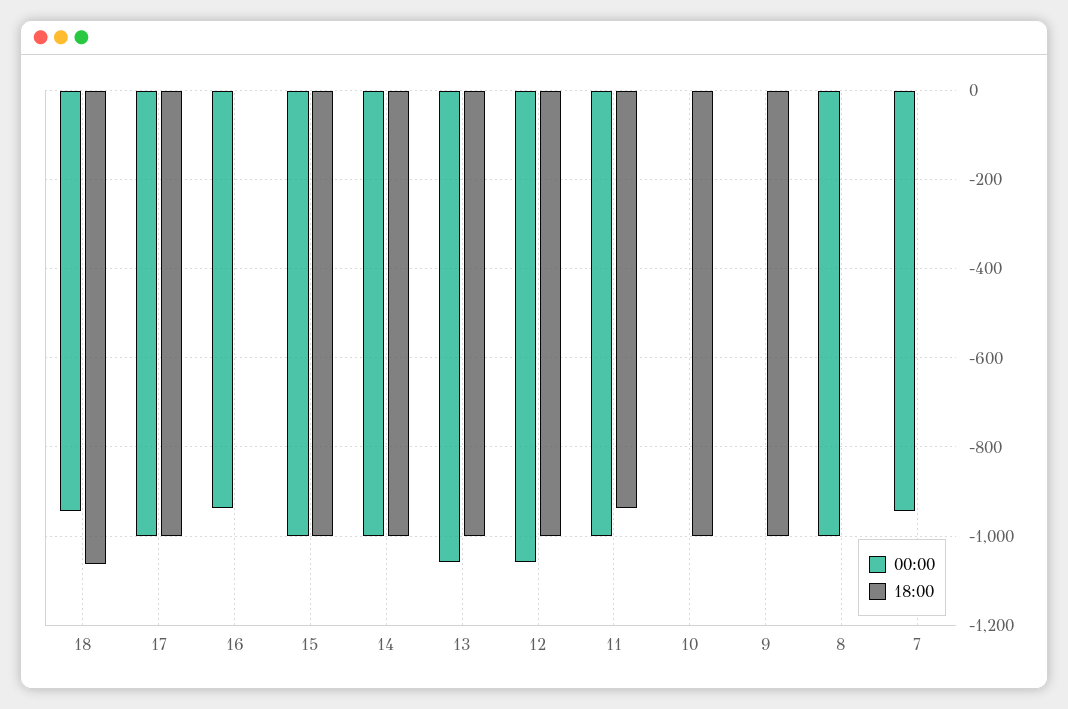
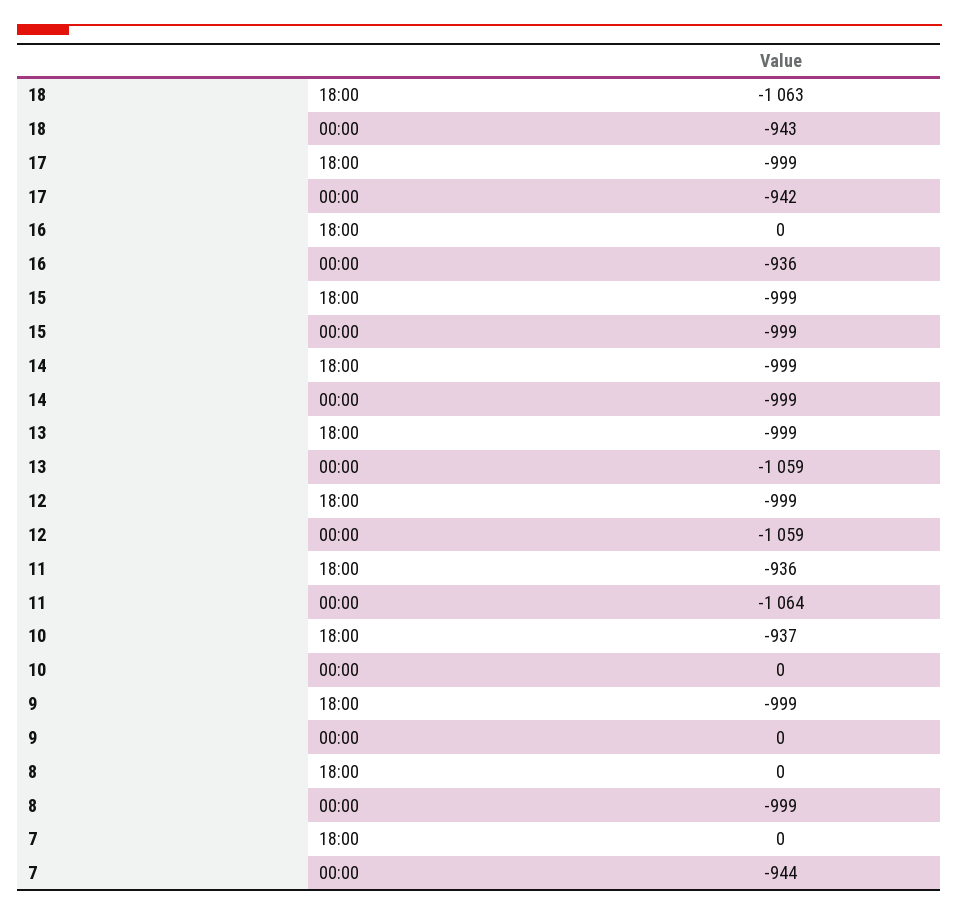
00:00, 17: -1000 -> -942
00:00, 11: -1000 -> -1064
18:00, 10: -1000 -> -937

